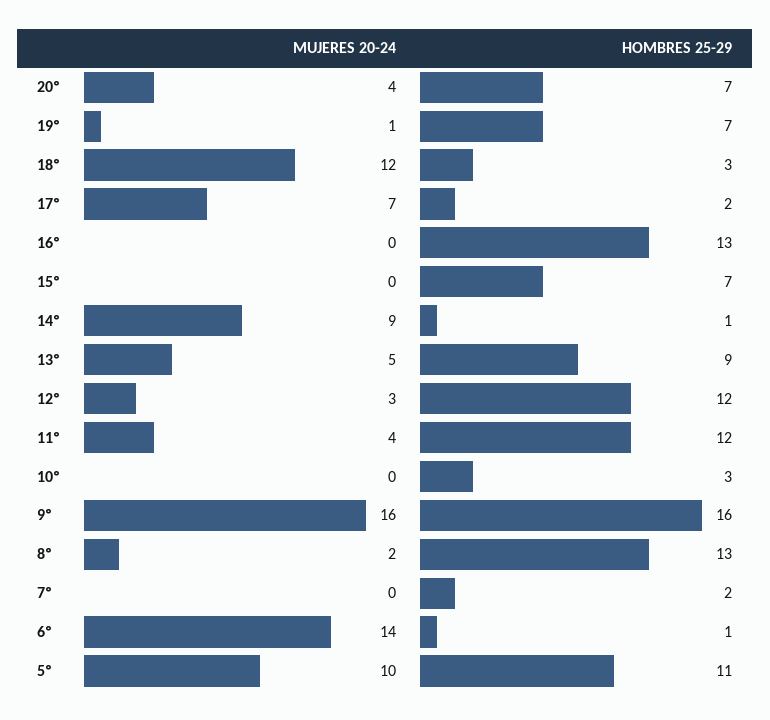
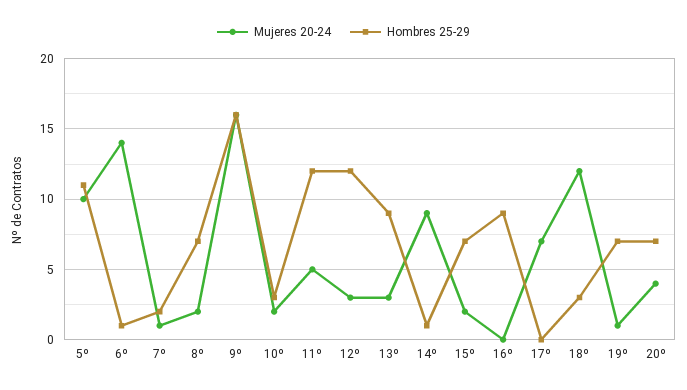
HOMBRES 25-29, 17º: 2 -> 0
HOMBRES 25-29, 16º: 13 -> 9
MUJERES 20-24, 15º: 0 -> 2
MUJERES 20-24, 13º: 5 -> 3
MUJERES 20-24, 11º: 4 -> 5
MUJERES 20-24, 10º: 0 -> 2
HOMBRES 25-29, 8º: 13 -> 7
MUJERES 20-24, 7º: 0 -> 1

